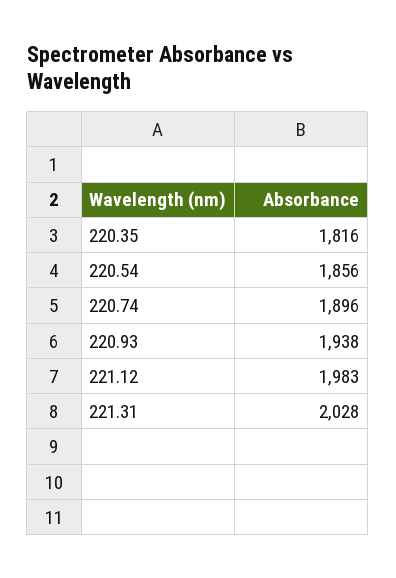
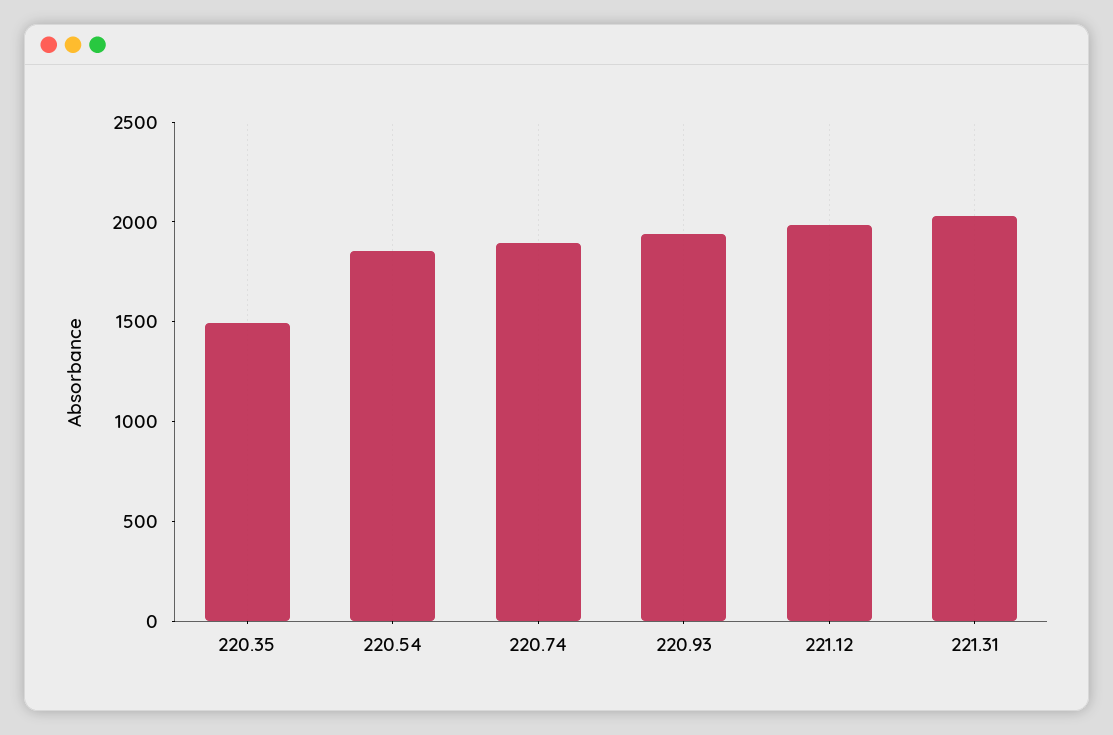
220.35: 1816 -> 1500

